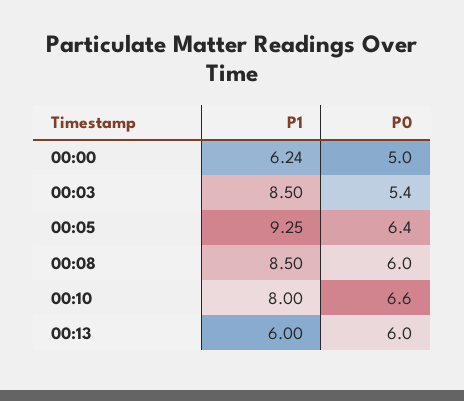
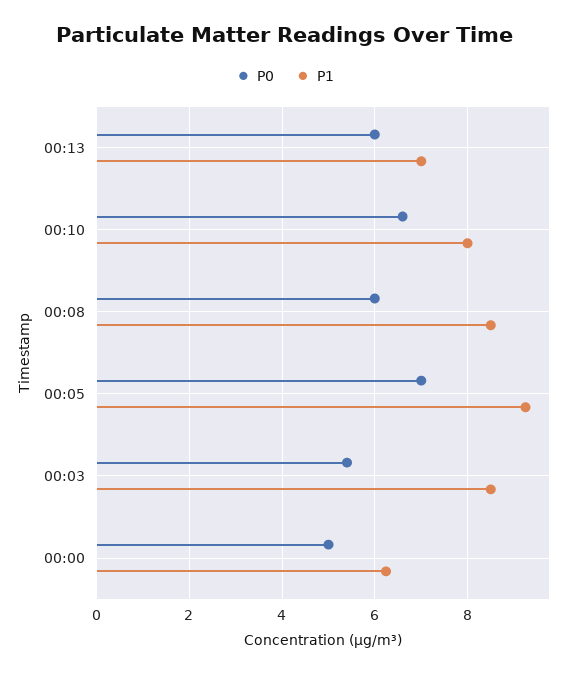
P0, 00:05: 6.4 -> 7
P1, 00:13: 6 -> 7

